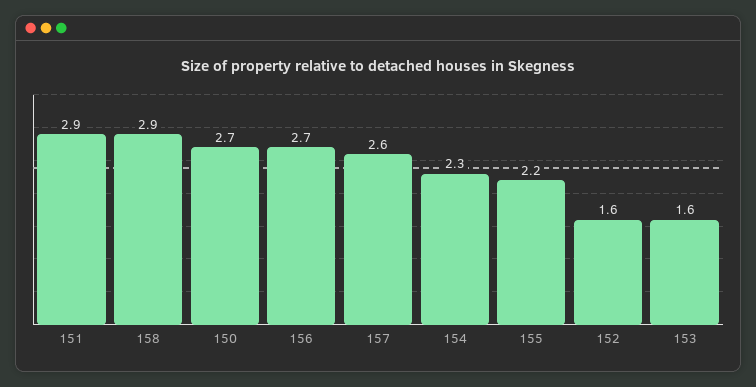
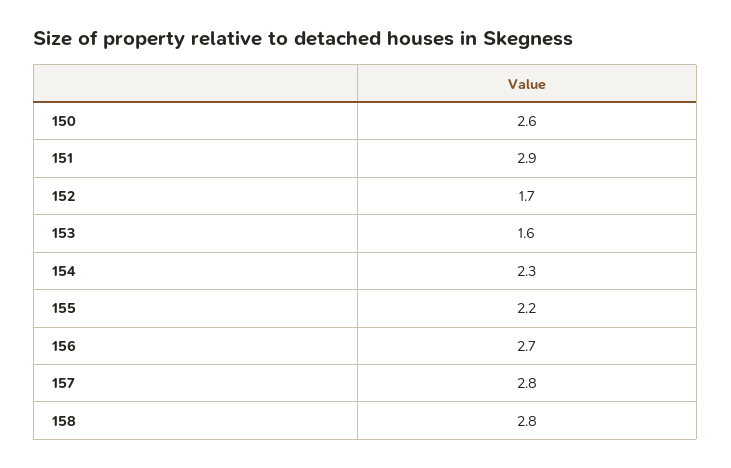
158: 2.9 -> 2.8
150: 2.7 -> 2.6
157: 2.6 -> 2.8
152: 1.6 -> 1.7

